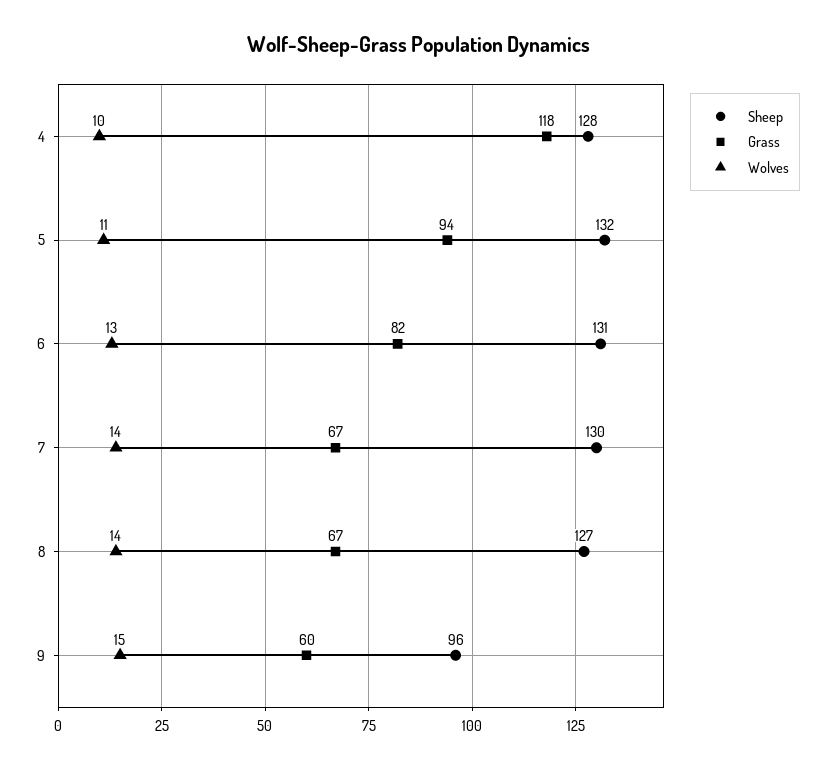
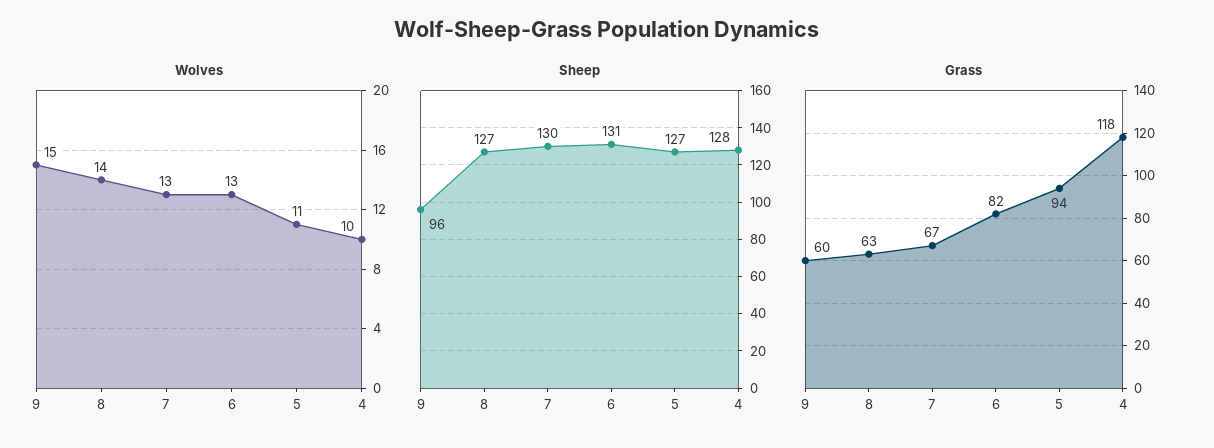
Sheep, 5: 132 -> 127
Wolves, 7: 14 -> 13
Grass, 8: 67 -> 63

